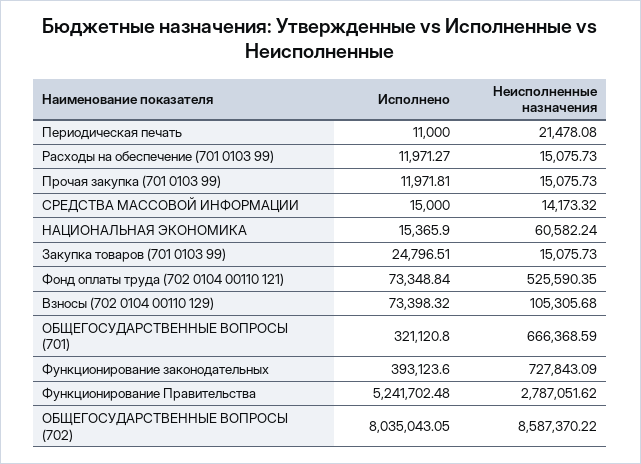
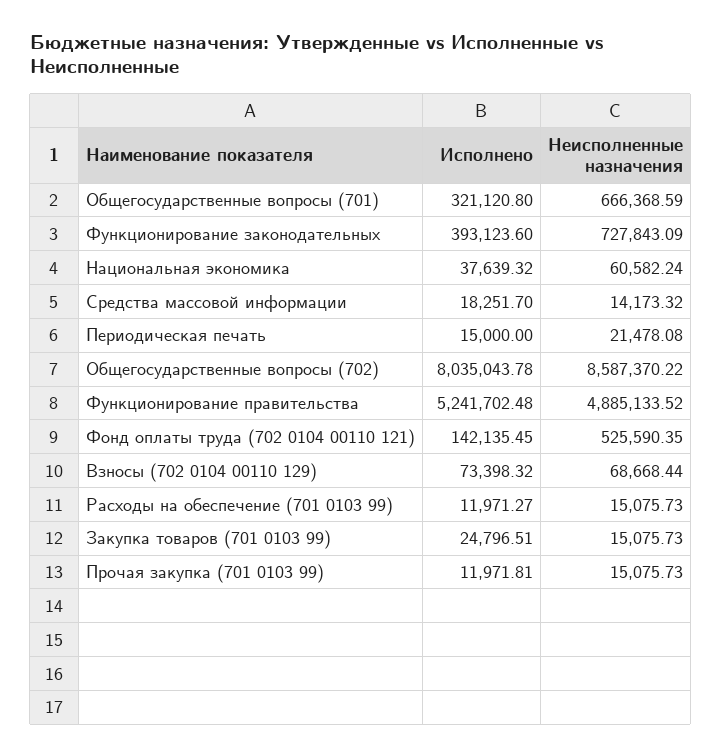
Исполнено, Периодическая печать: 11000 -> 15000
Исполнено, СРЕДСТВА МАССОВОЙ ИНФОРМАЦИИ: 15000 -> 18251.7
Исполнено, НАЦИОНАЛЬНАЯ ЭКОНОМИКА: 15365.9 -> 37639.32
Исполнено, Фонд оплаты труда (702 0104 00110 121): 73348.84 -> 142135.45
Неисполненные назначения, Взносы (702 0104 00110 129): 105305.68 -> 68668.44
Неисполненные назначения, Функционирование Правительства: 2787051.62 -> 4885133.52
Исполнено, ОБЩЕГОСУДАРСТВЕННЫЕ ВОПРОСЫ (702): 8035043.05 -> 8035043.78

